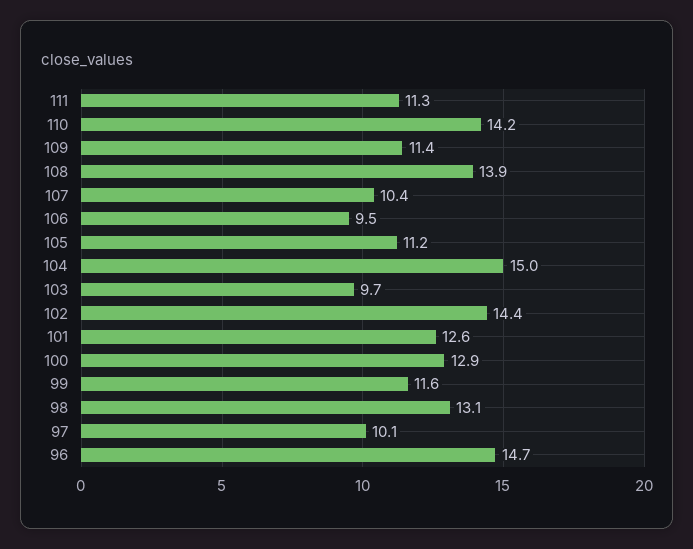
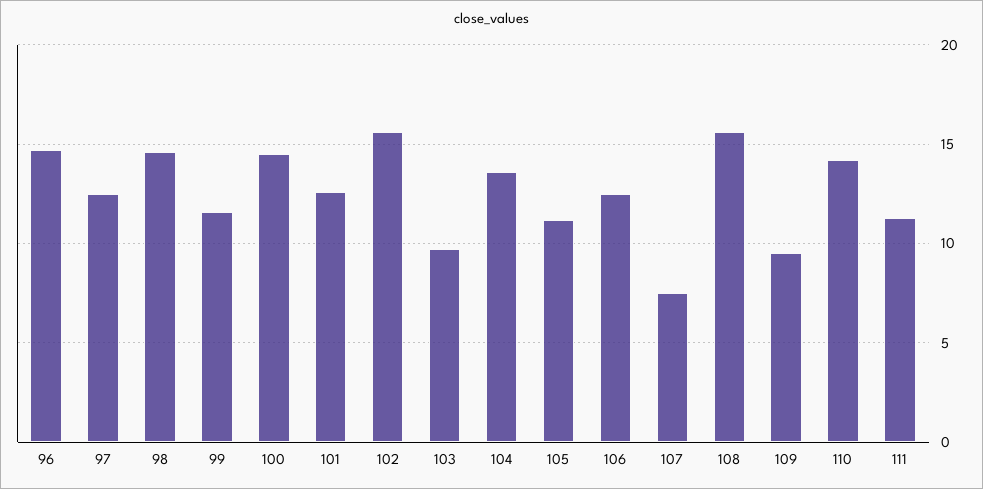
109: 11.4 -> 9.5
108: 13.9 -> 15.5
107: 10.4 -> 7.5
106: 9.5 -> 12.5
104: 15 -> 13.5
102: 14.4 -> 15.5
100: 12.9 -> 14.5
98: 13.1 -> 14.5
97: 10.1 -> 12.5

